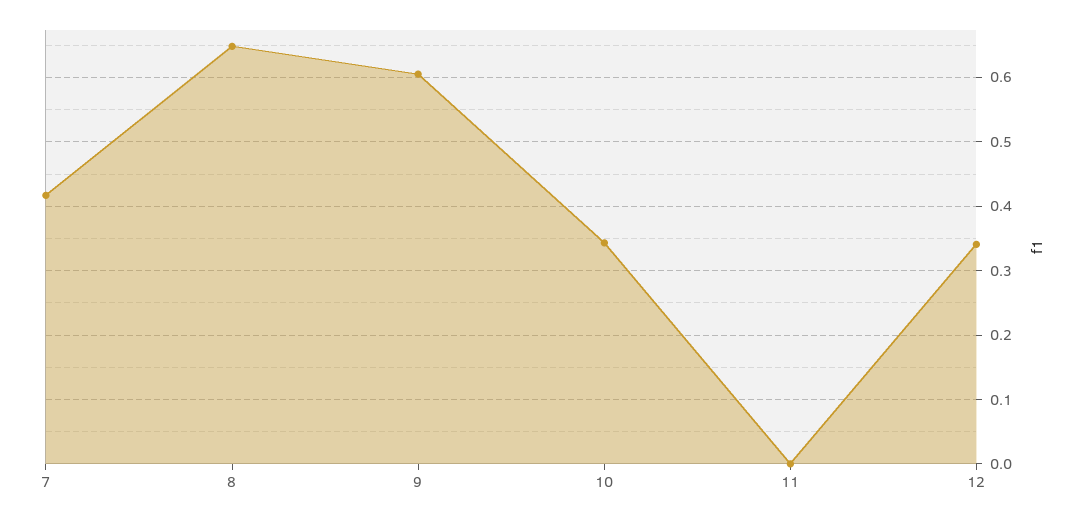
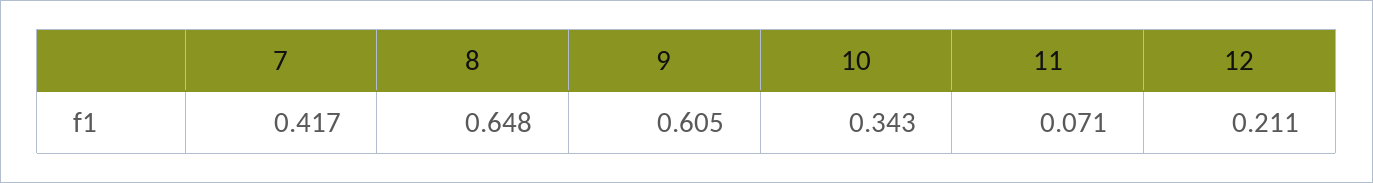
11: 0 -> 0.071
12: 0.34 -> 0.211

